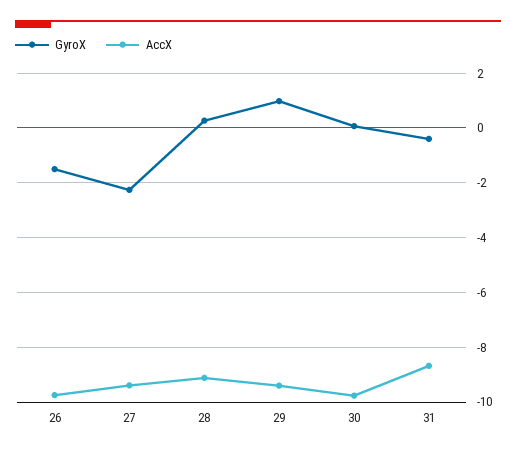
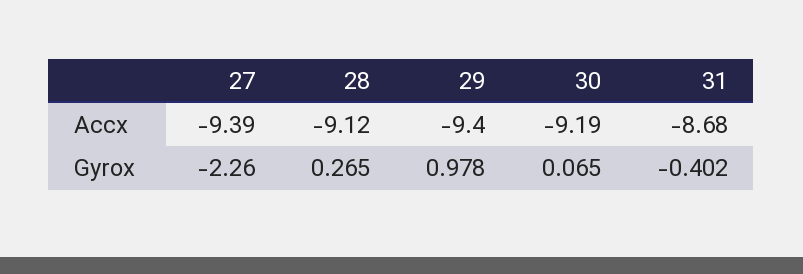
GyroX, 26: -1.5 -> none
AccX, 26: -9.75 -> none
AccX, 30: -9.75 -> -9.19

